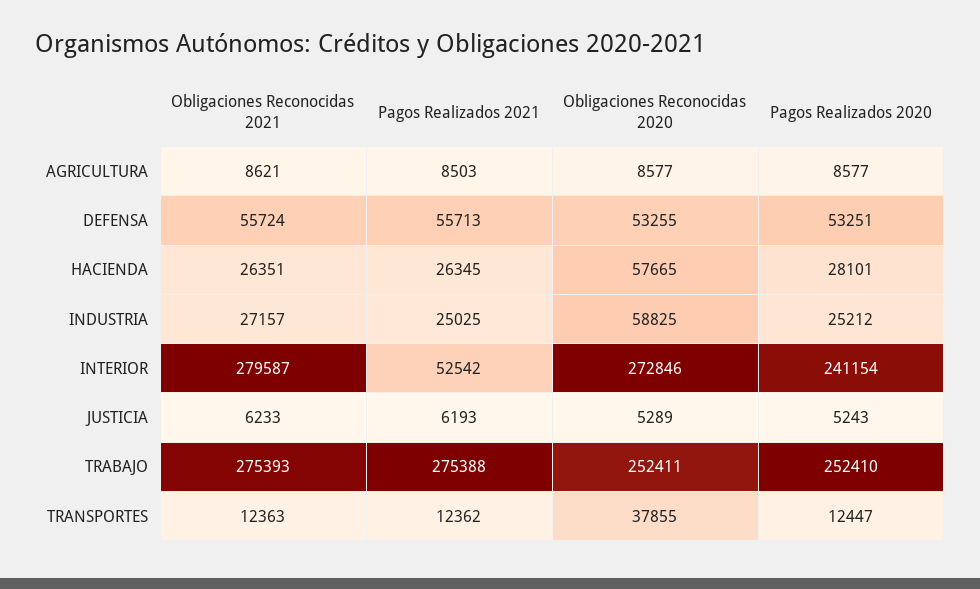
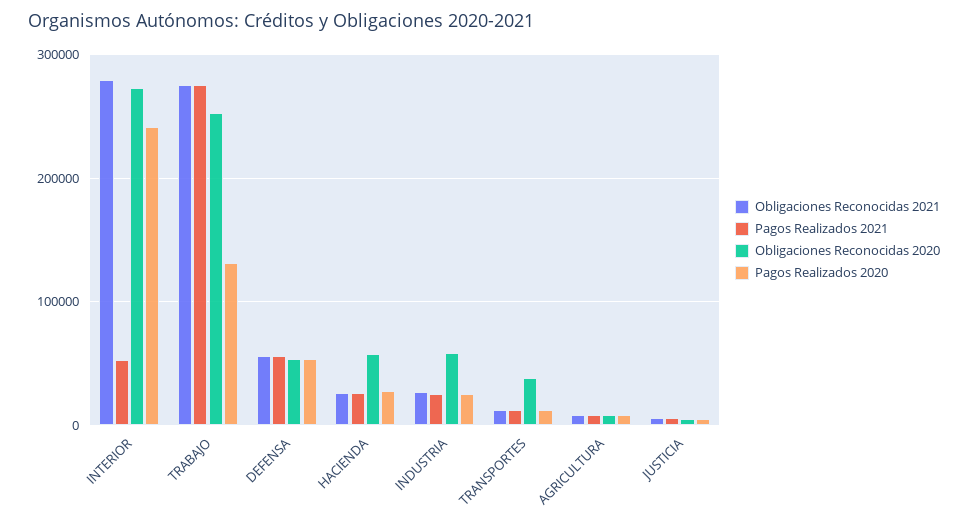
Pagos Realizados 2020, TRABAJO: 252410 -> 130000

